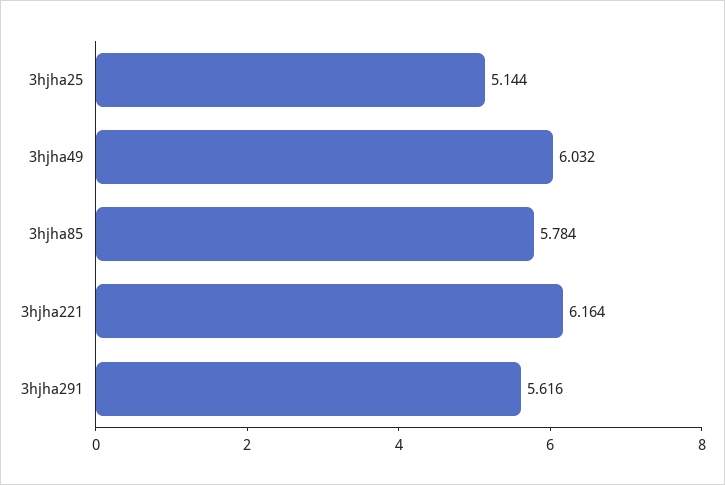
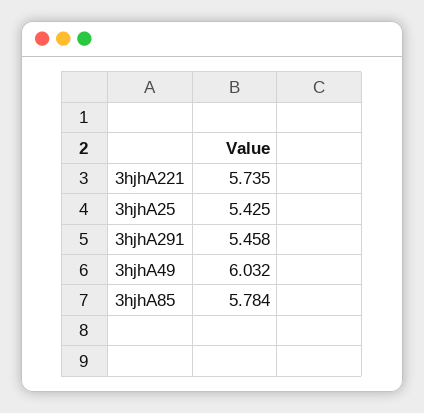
3hjha25: 5.144 -> 5.425
3hjha221: 6.164 -> 5.735
3hjha291: 5.616 -> 5.458

